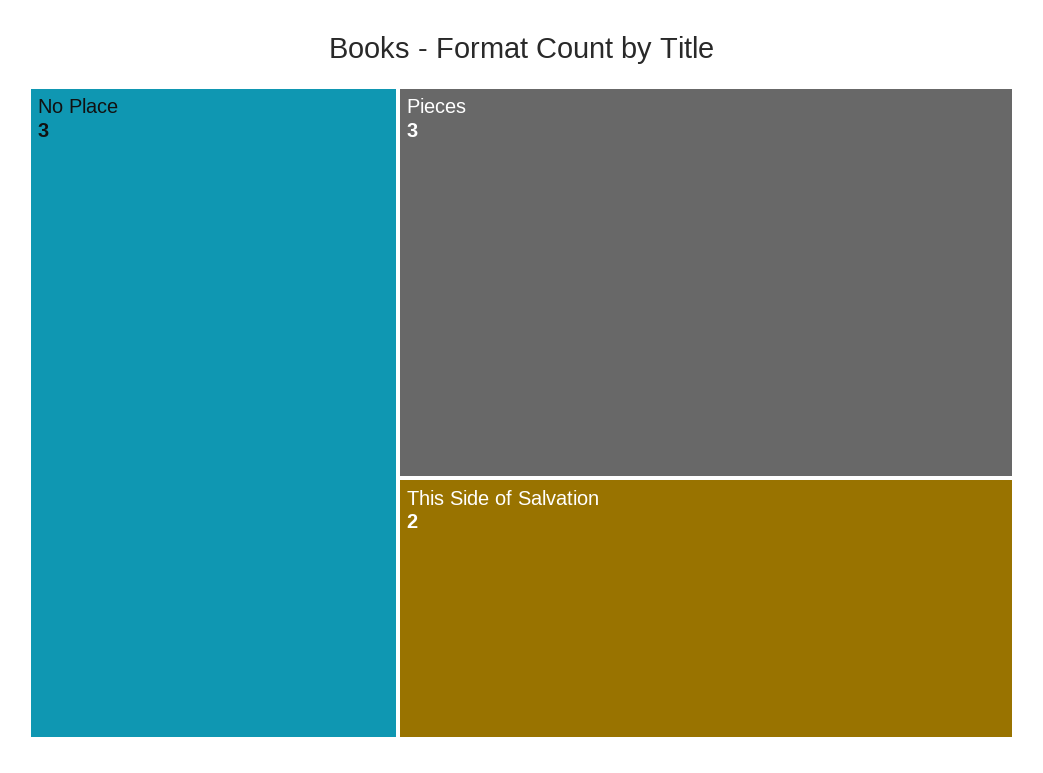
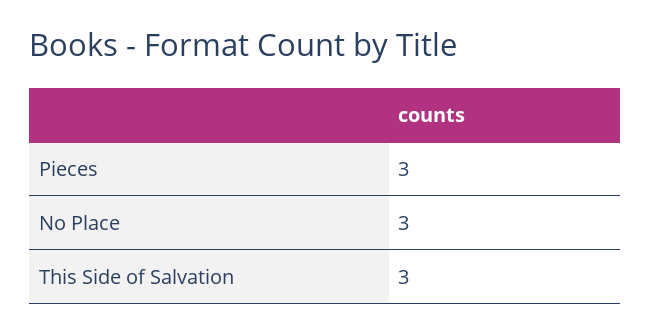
This Side of Salvation: 2 -> 3

